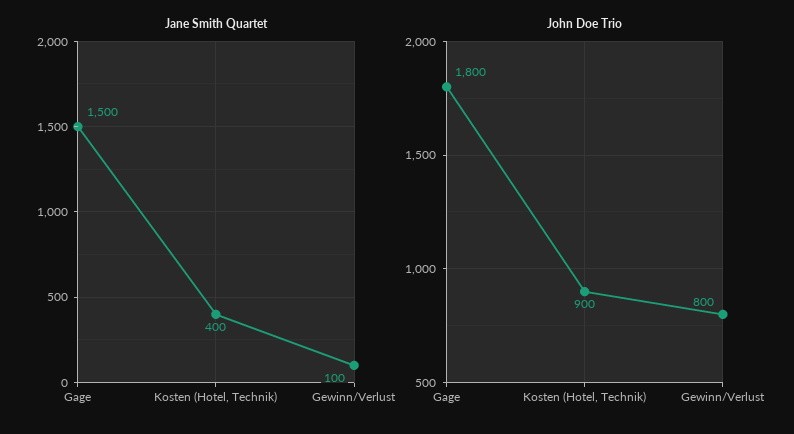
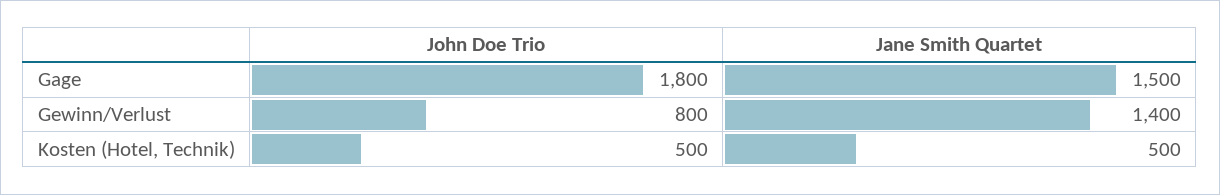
Jane Smith Quartet, Kosten (Hotel, Technik): 400 -> 500
Jane Smith Quartet, Gewinn/Verlust: 100 -> 1400
John Doe Trio, Kosten (Hotel, Technik): 900 -> 500

